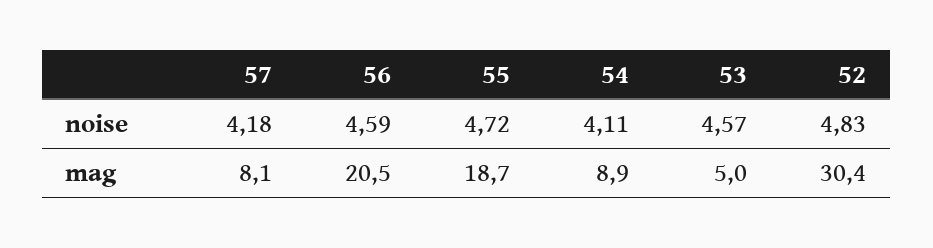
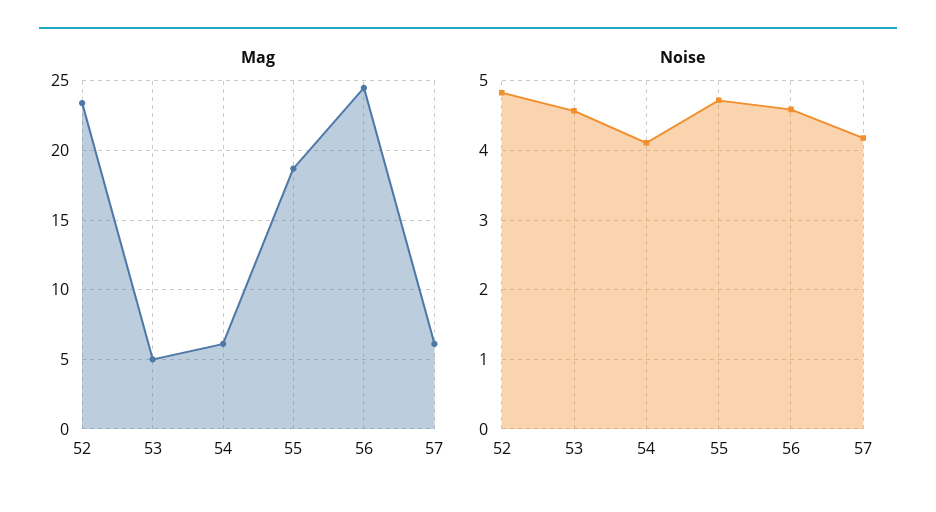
mag, 57: 8.1 -> 6
mag, 56: 20.5 -> 24.5
mag, 54: 8.9 -> 6
mag, 52: 30.4 -> 23.5

